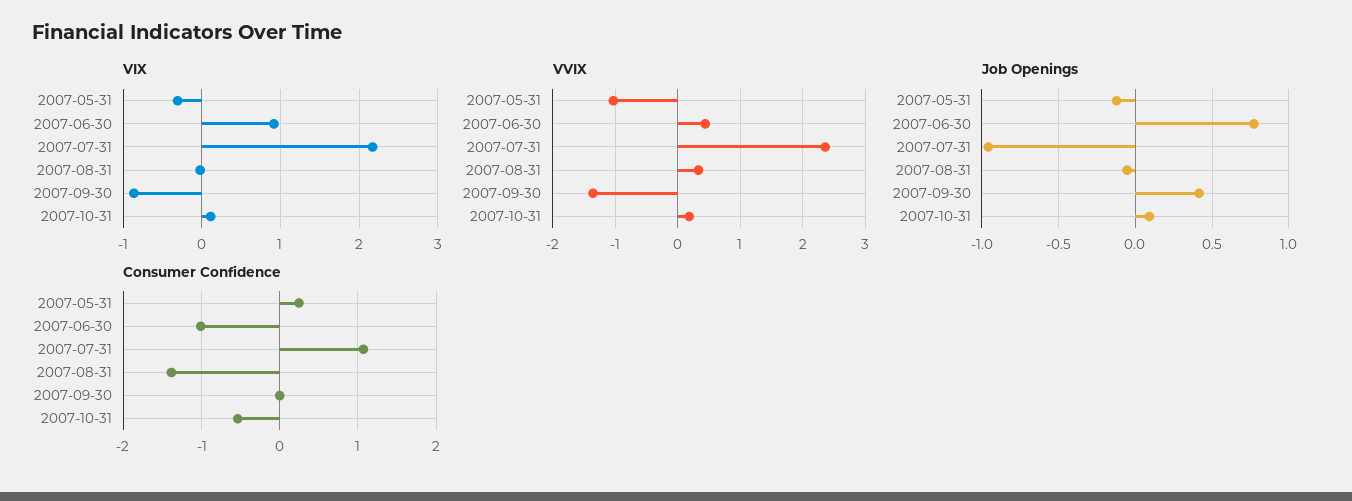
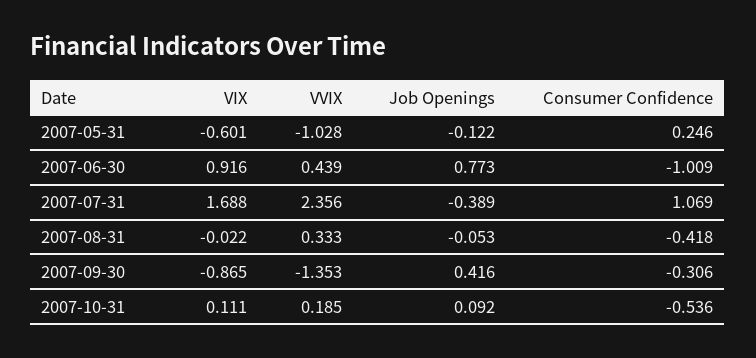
VIX, 2007-05-31: -0.3 -> -0.601
VIX, 2007-07-31: 2.2 -> 1.688
Job Openings, 2007-07-31: -0.95 -> -0.389
Consumer Confidence, 2007-08-31: -1.4 -> -0.418
Consumer Confidence, 2007-09-30: 0 -> -0.306

